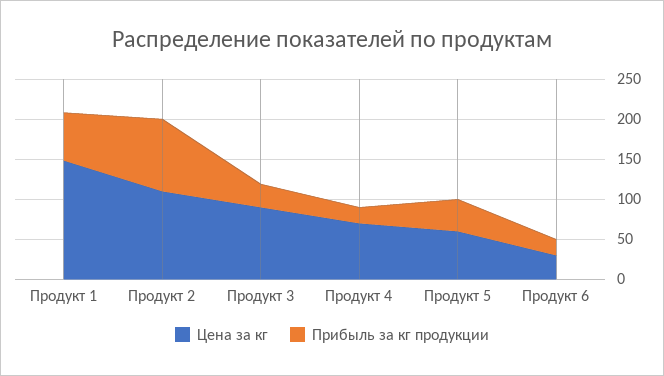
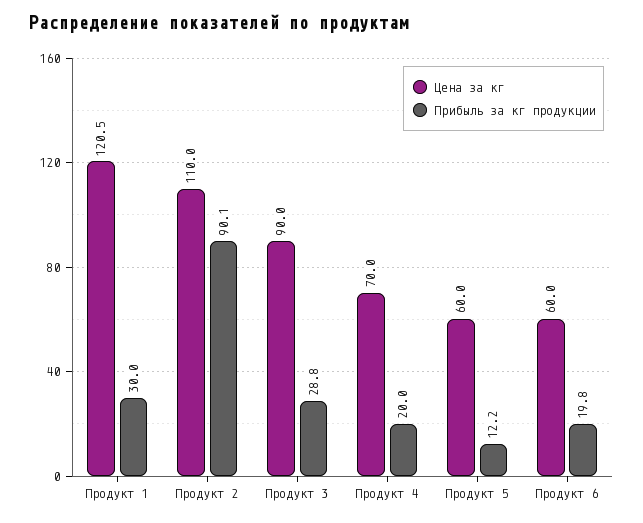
Цена за кг, Продукт 1: 150 -> 120.5
Прибыль за кг продукции, Продукт 1: 60 -> 30
Прибыль за кг продукции, Продукт 5: 40 -> 12.2
Цена за кг, Продукт 6: 30 -> 60

